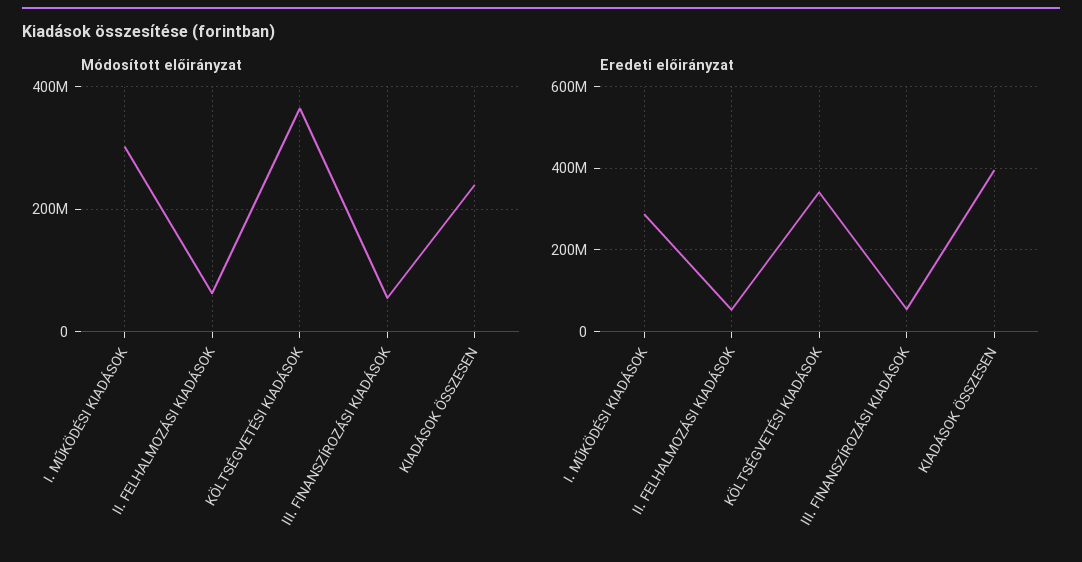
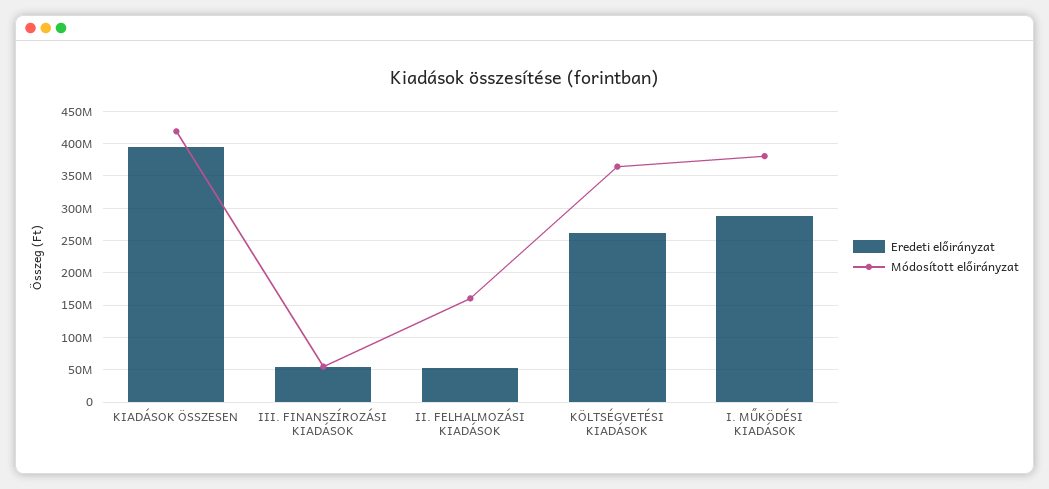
Módosított előirányzat, I. MŰKÖDÉSI KIADÁSOK: 300000000 -> 380000000
Módosított előirányzat, II. FELHALMOZÁSI KIADÁSOK: 60000000 -> 160000000
Módosított előirányzat, KIADÁSOK ÖSSZESEN: 240000000 -> 420000000
Eredeti előirányzat, KÖLTSÉGVETÉSI KIADÁSOK: 340000000 -> 260000000

